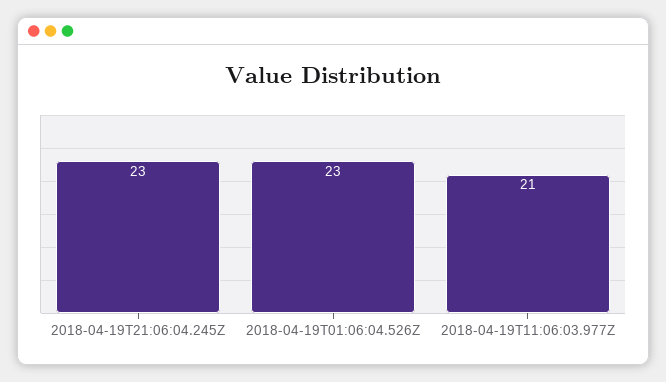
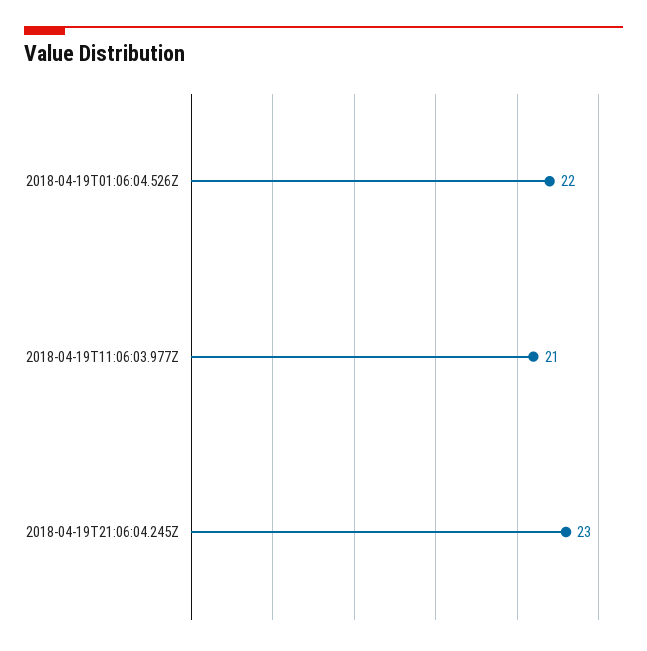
2018-04-19T01:06:04.526Z: 23 -> 22

